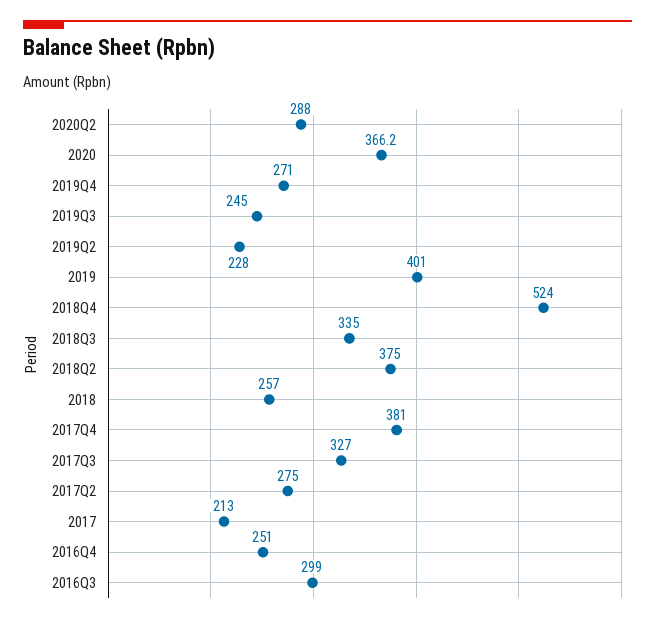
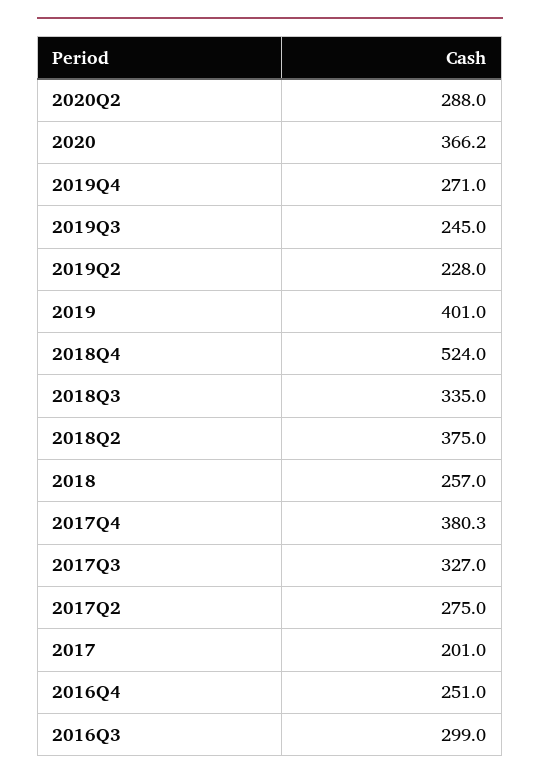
2017Q4: 381 -> 380.3
2017: 213 -> 201

